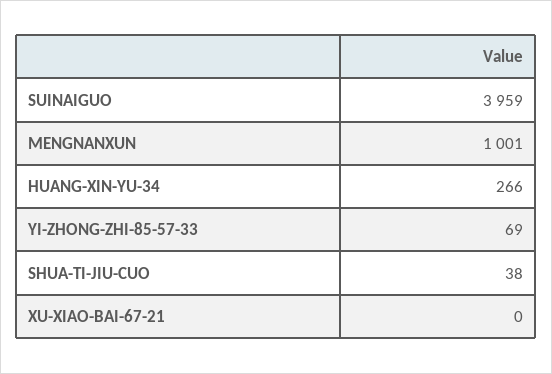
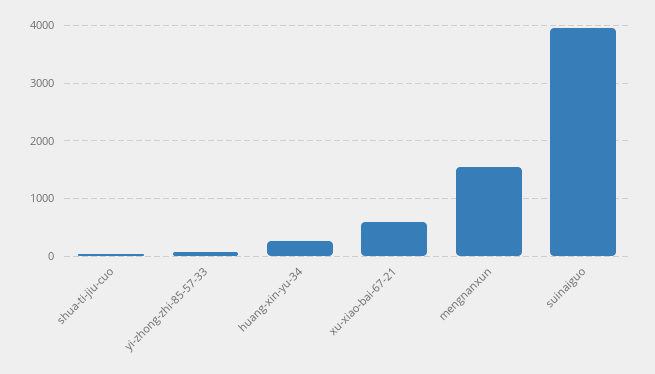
MENGNANXUN: 1001 -> 1600
XU-XIAO-BAI-67-21: 0 -> 600

